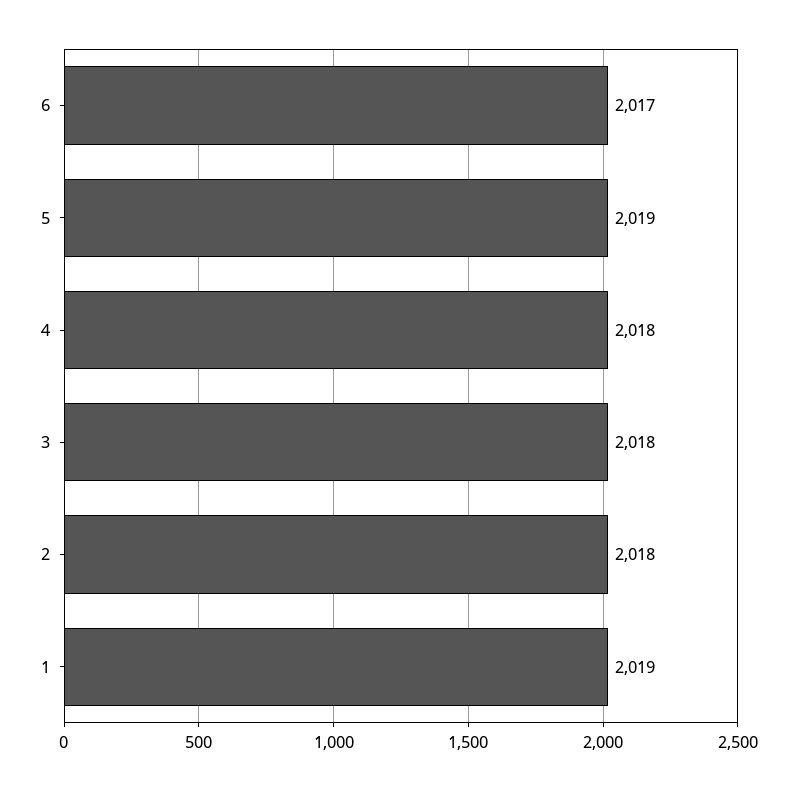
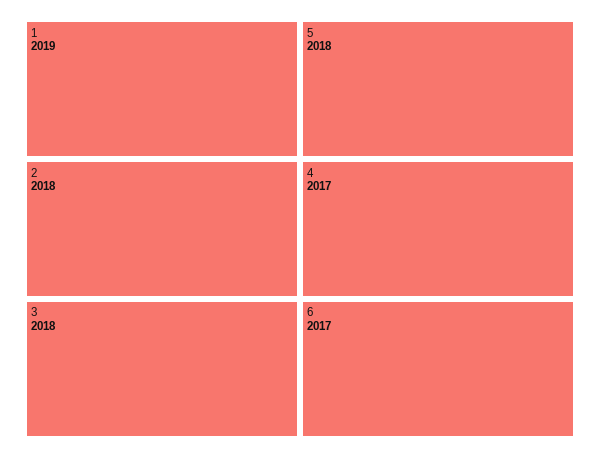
5: 2019 -> 2018
4: 2018 -> 2017

